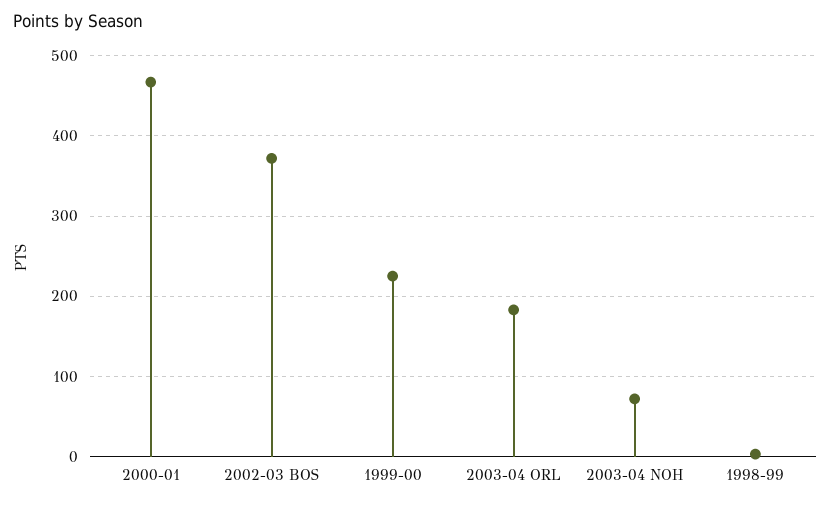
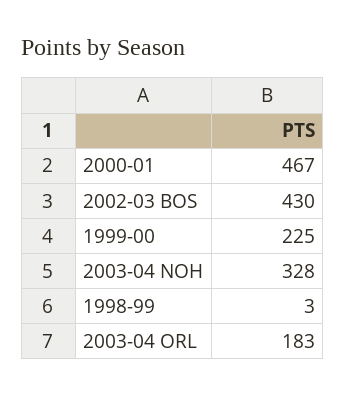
2002-03 BOS: 370 -> 430
2003-04 NOH: 70 -> 328

